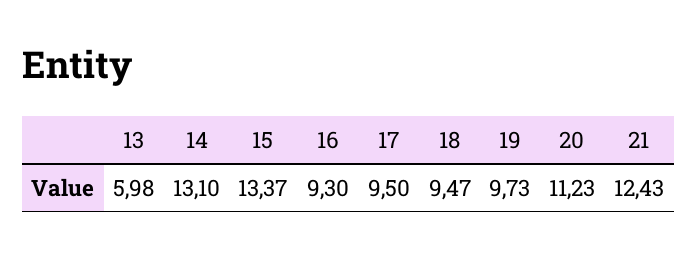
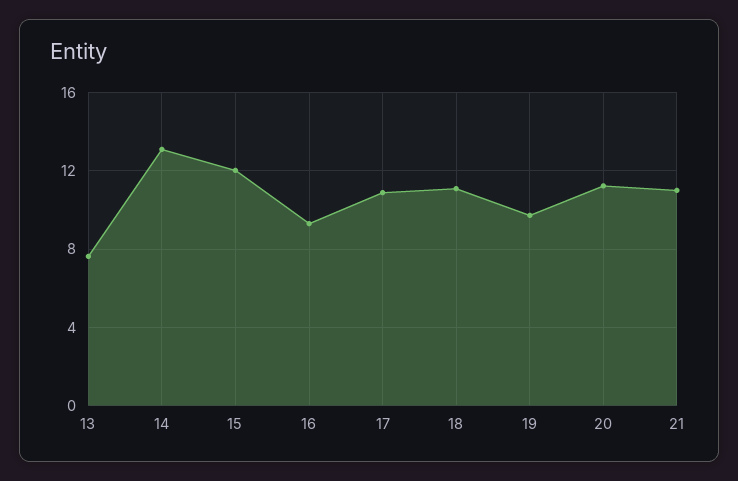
13: 5.98 -> 7.5
15: 13.37 -> 12
17: 9.5 -> 11
18: 9.47 -> 11
21: 12.43 -> 11

